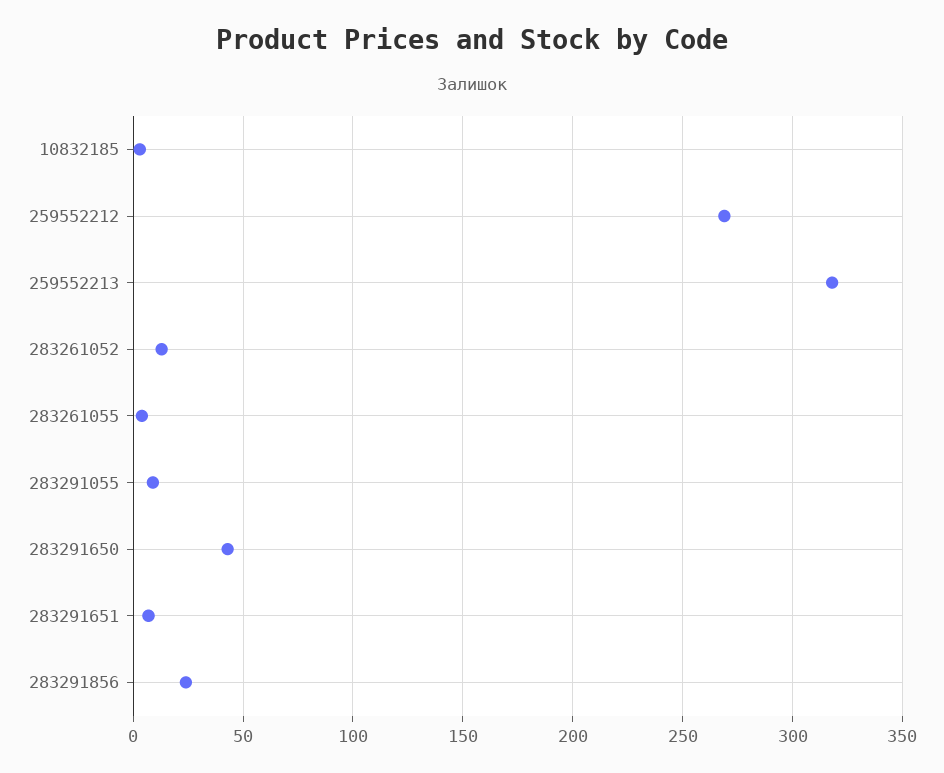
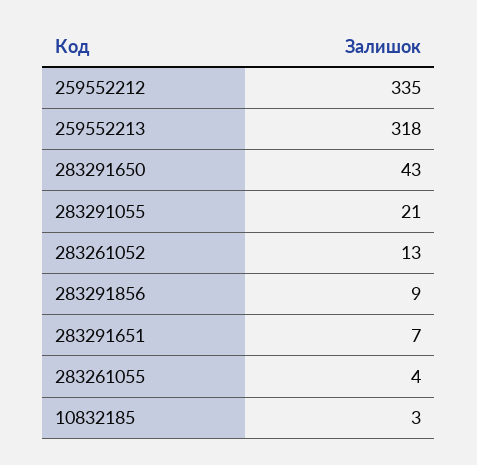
259552212: 270 -> 335
283291055: 10 -> 21
283291856: 25 -> 9

